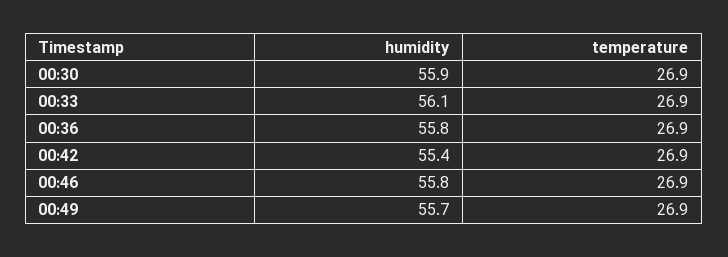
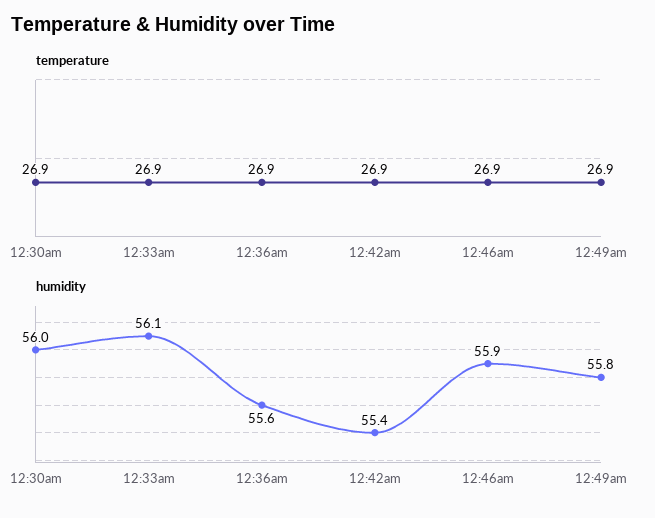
humidity, 00:30: 55.9 -> 56
humidity, 00:36: 55.8 -> 55.6
humidity, 00:46: 55.8 -> 55.9
humidity, 00:49: 55.7 -> 55.8

